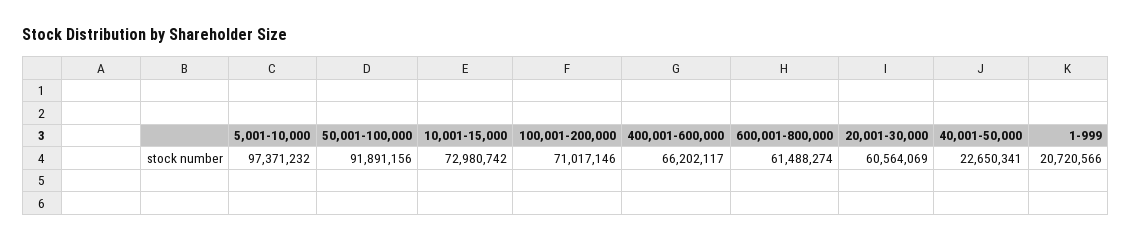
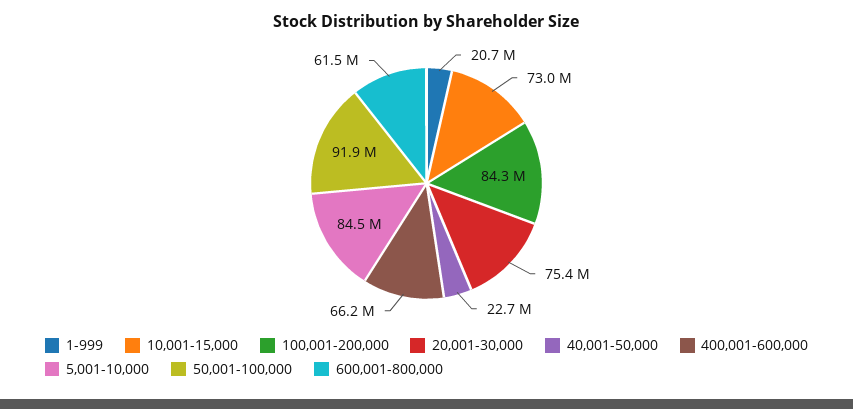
5,001-10,000: 97371232 -> 84500000
100,001-200,000: 71017146 -> 84300000
20,001-30,000: 60564069 -> 75400000

